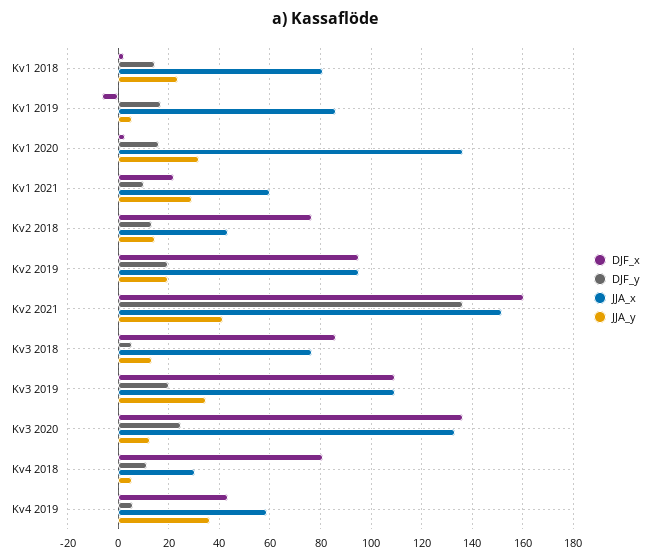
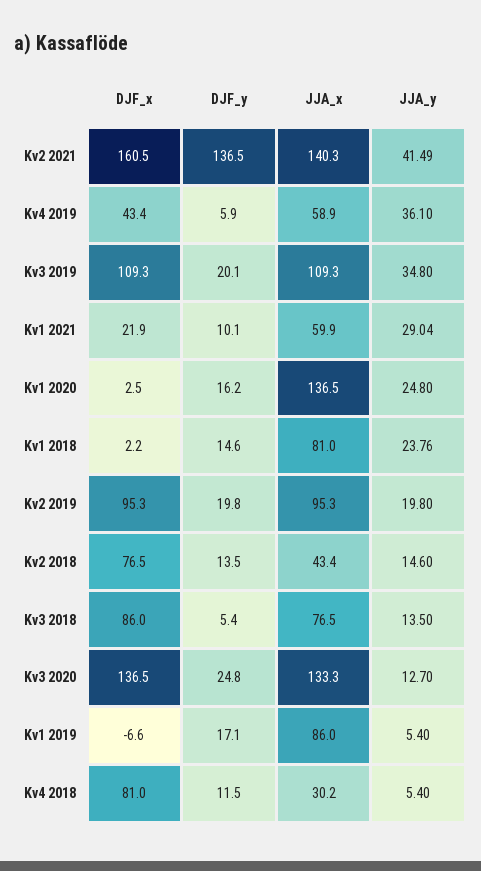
JJA_y, Kv1 2020: 32.5 -> 24.8
JJA_x, Kv2 2021: 152.5 -> 140.3

